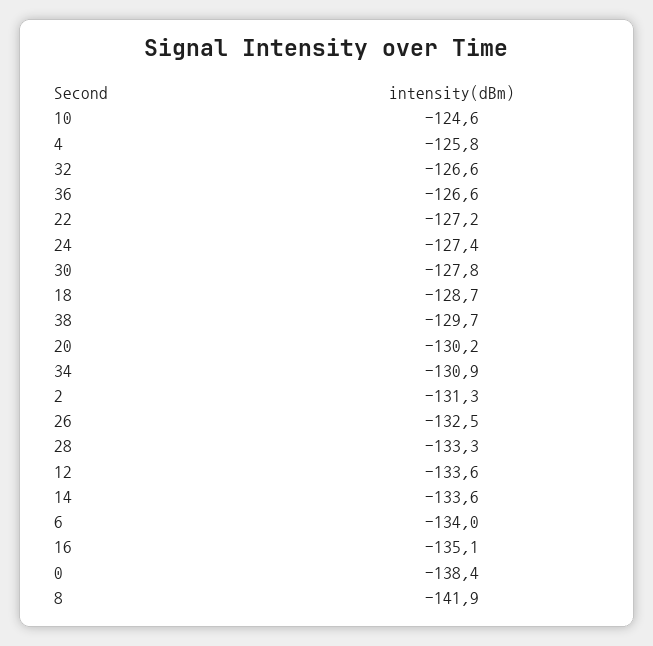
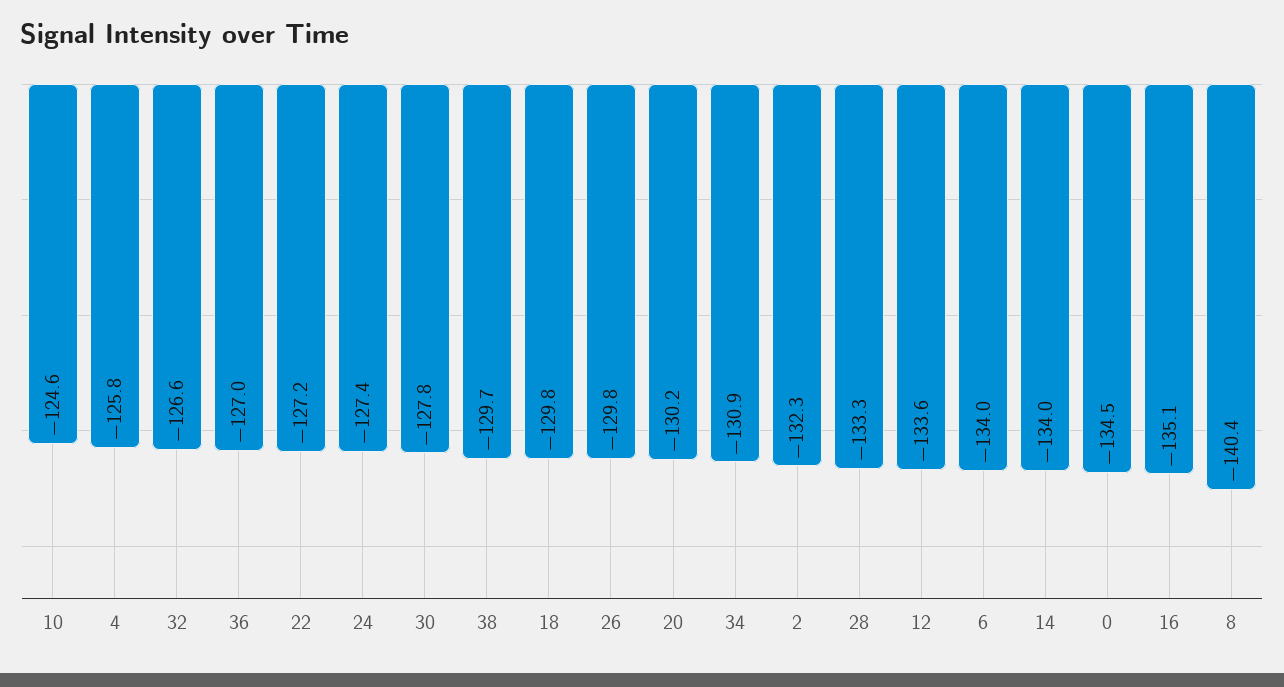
36: -126.6 -> -127
18: -128.7 -> -129.8
2: -131.3 -> -132.3
26: -132.5 -> -129.8
14: -133.6 -> -134
0: -138.4 -> -134.5
8: -141.9 -> -140.4

